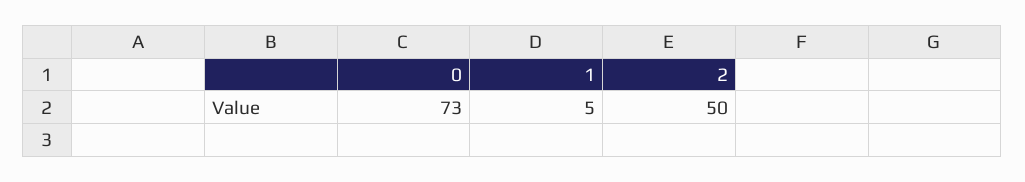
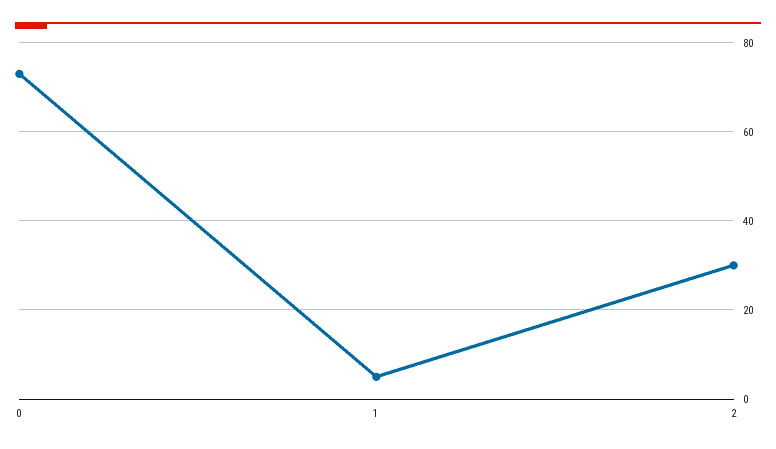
2: 50 -> 30

